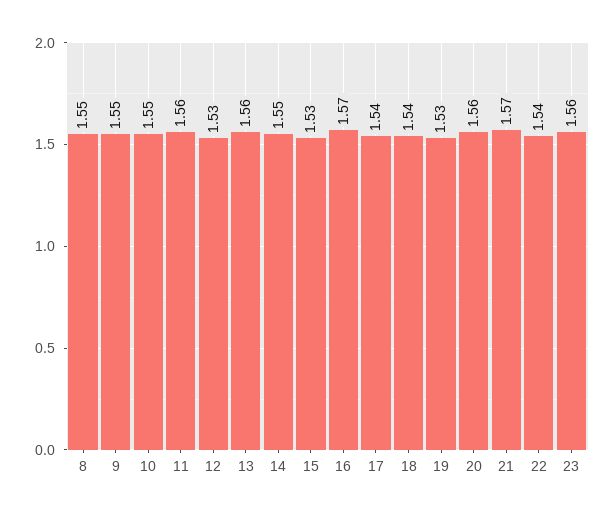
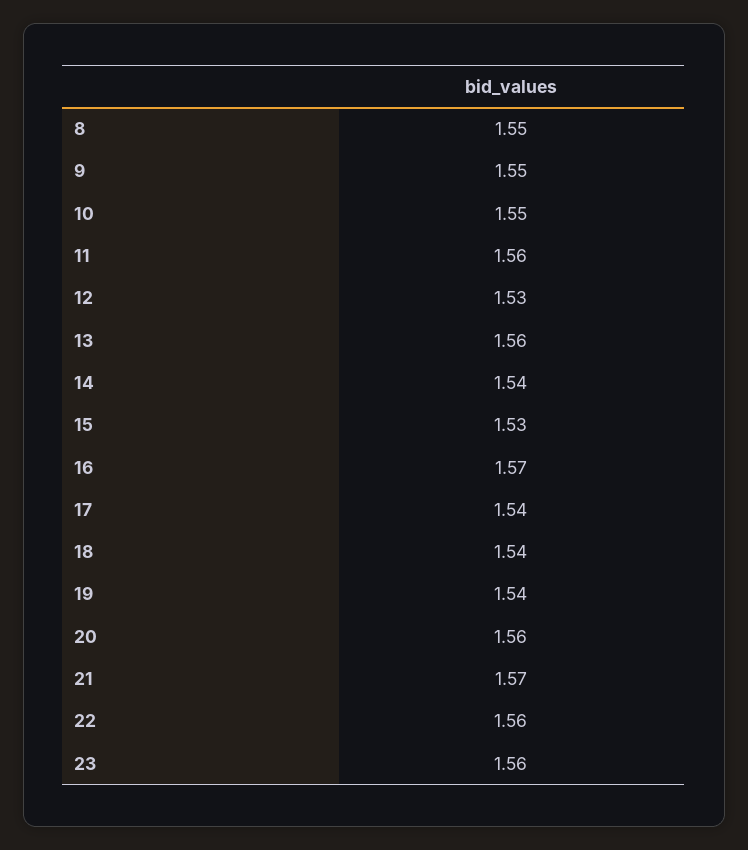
14: 1.55 -> 1.54
19: 1.53 -> 1.54
22: 1.54 -> 1.56

